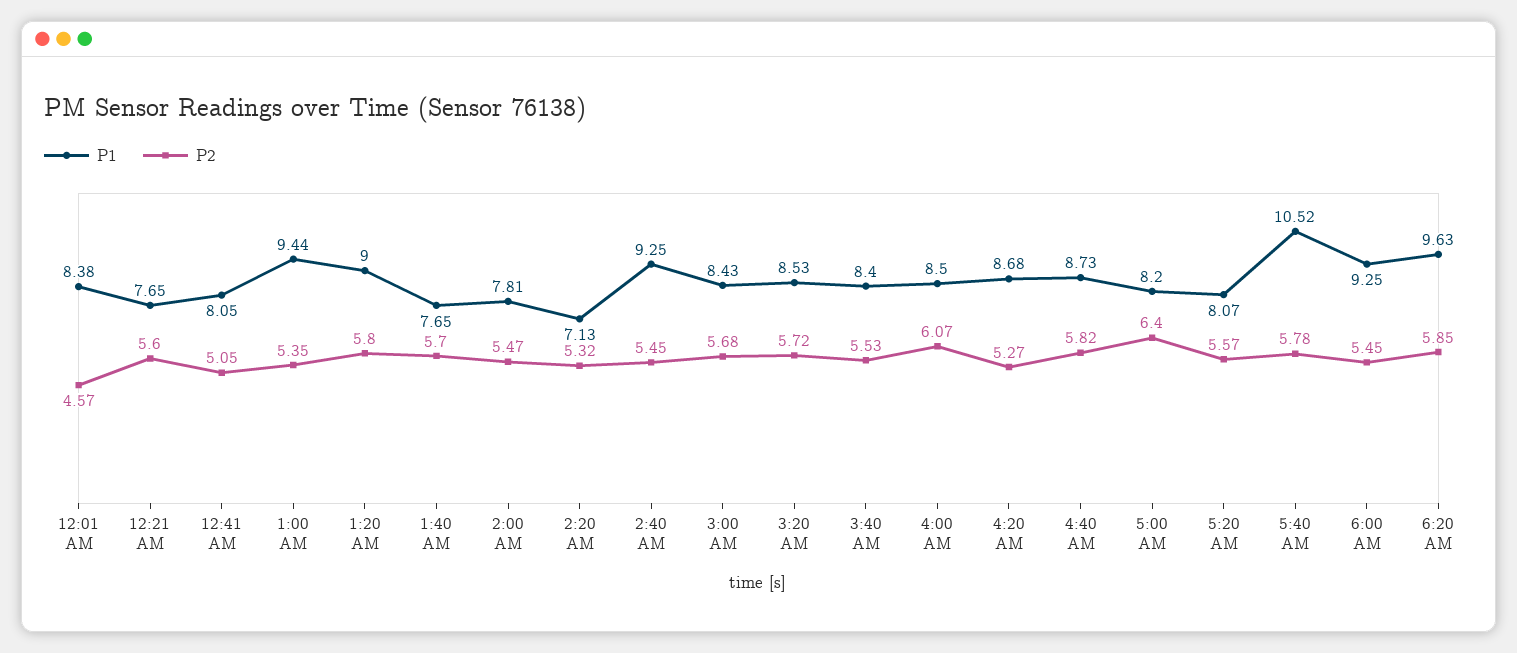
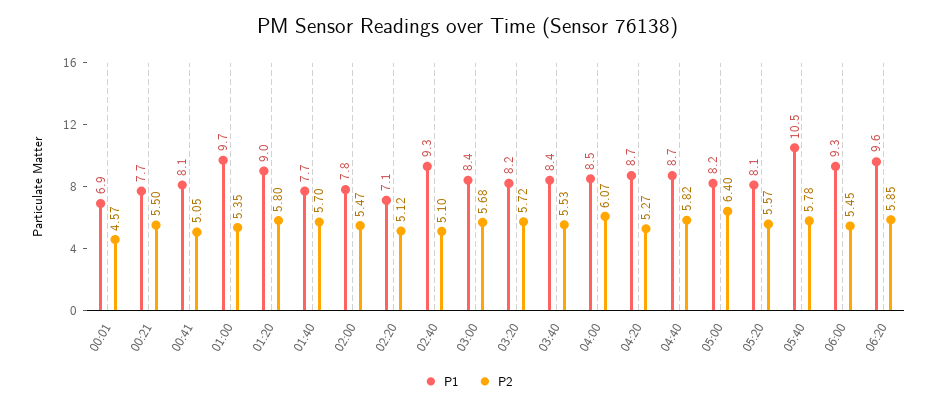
P1, 12:01 AM: 8.38 -> 6.9
P2, 12:21 AM: 5.6 -> 5.5
P1, 1:00 AM: 9.44 -> 9.7
P2, 2:20 AM: 5.32 -> 5.12
P2, 2:40 AM: 5.45 -> 5.1
P1, 3:20 AM: 8.53 -> 8.2

